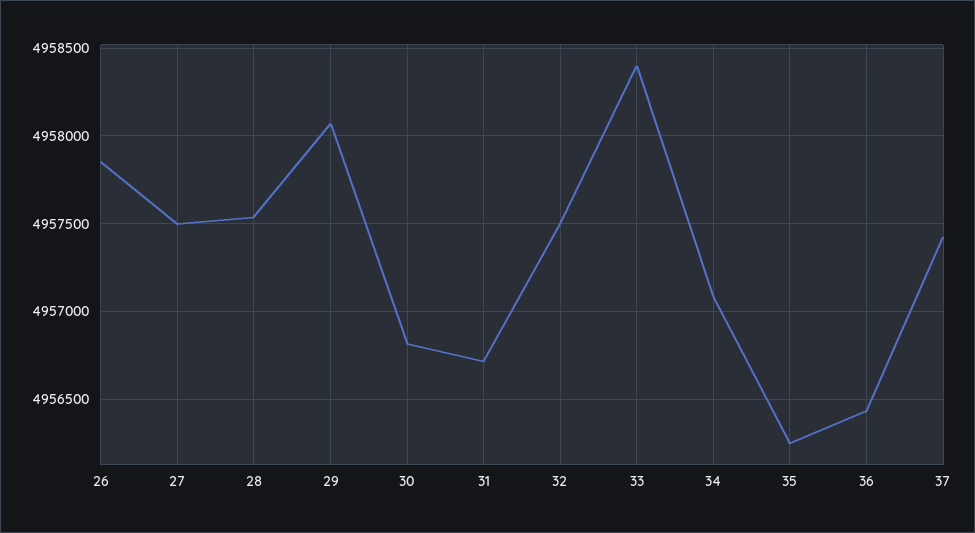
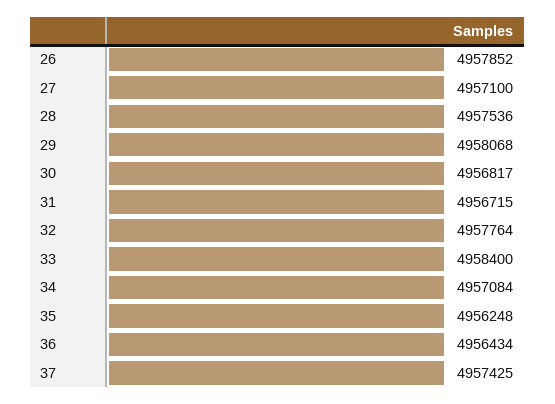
27: 4957500 -> 4957100
32: 4957500 -> 4957764

